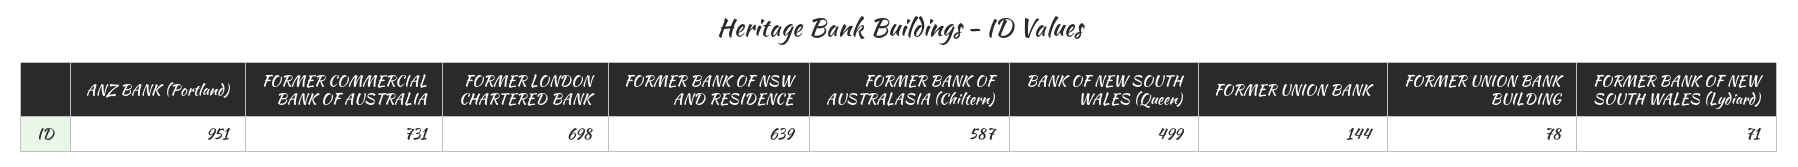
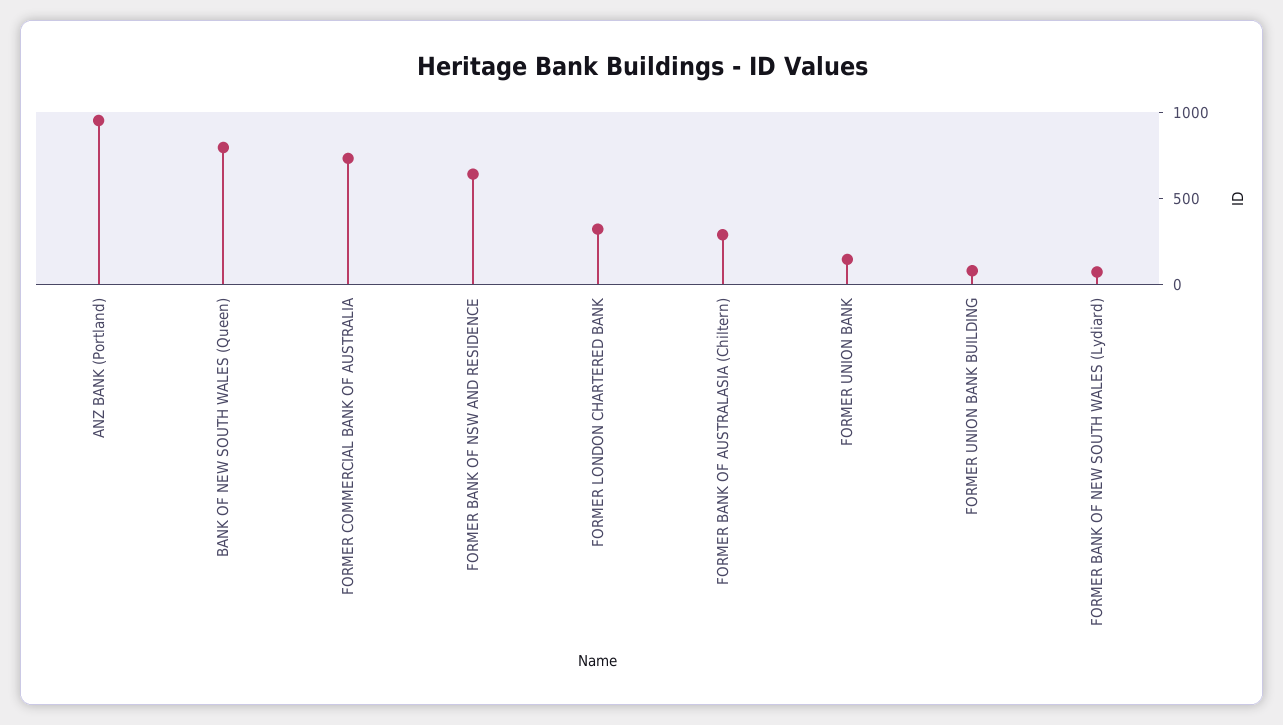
FORMER LONDON CHARTERED BANK: 698 -> 300
FORMER BANK OF AUSTRALASIA (Chiltern): 587 -> 300
BANK OF NEW SOUTH WALES (Queen): 499 -> 800

